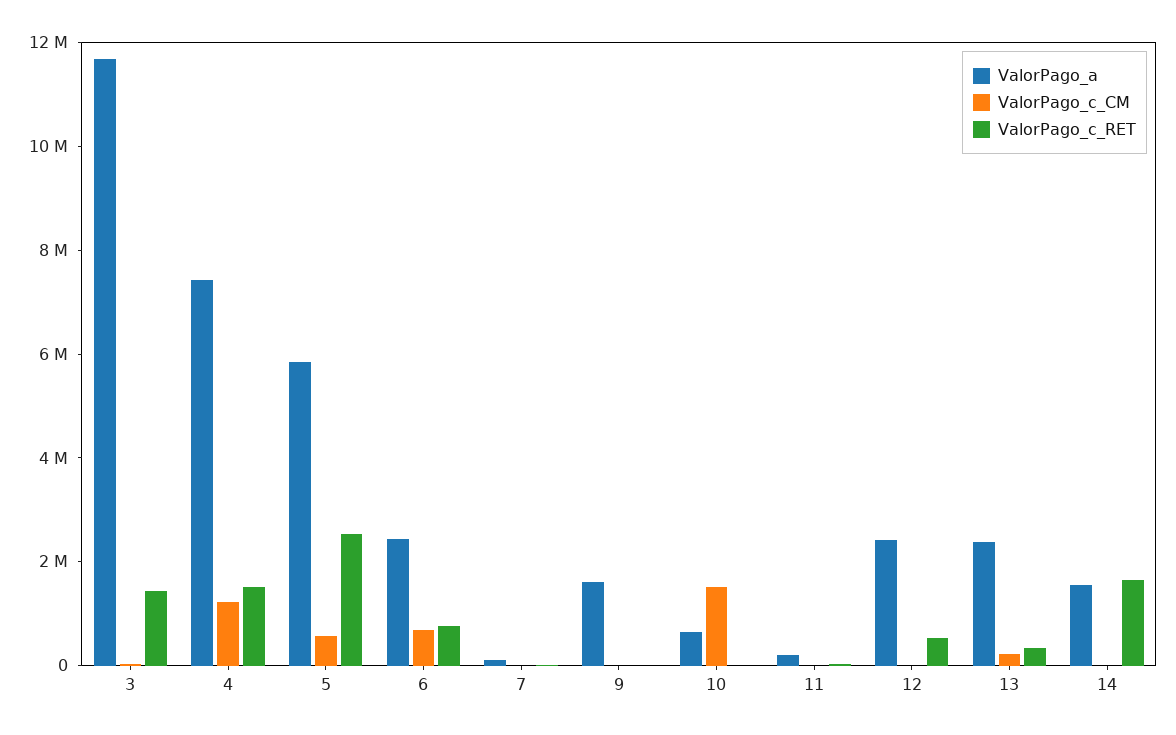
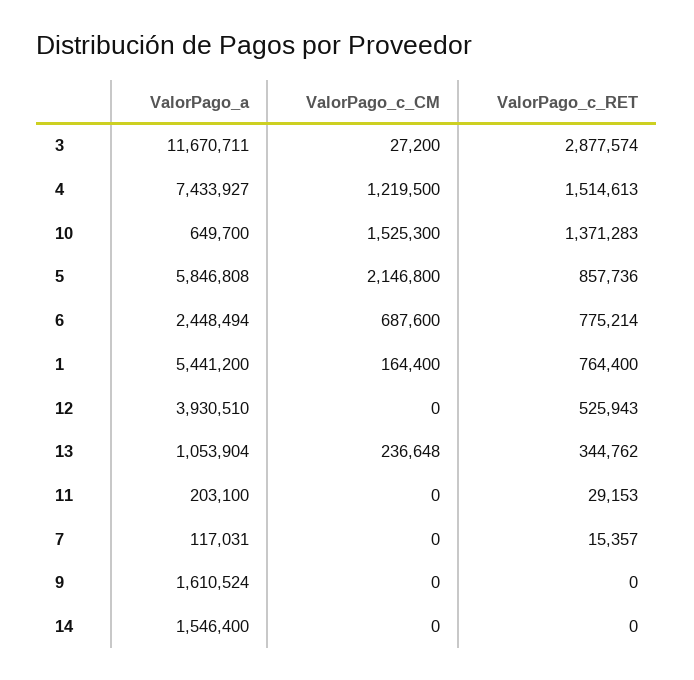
ValorPago_c_RET, 3: 1500000 -> 2877574
ValorPago_c_CM, 5: 500000 -> 2146800
ValorPago_c_RET, 5: 2500000 -> 857736
ValorPago_c_RET, 10: 0 -> 1371283
ValorPago_a, 12: 2500000 -> 3930510
ValorPago_a, 13: 2500000 -> 1053904
ValorPago_c_RET, 14: 1500000 -> 0
ValorPago_a, 1: none -> 5441200
ValorPago_c_CM, 1: none -> 164400
ValorPago_c_RET, 1: none -> 764400

